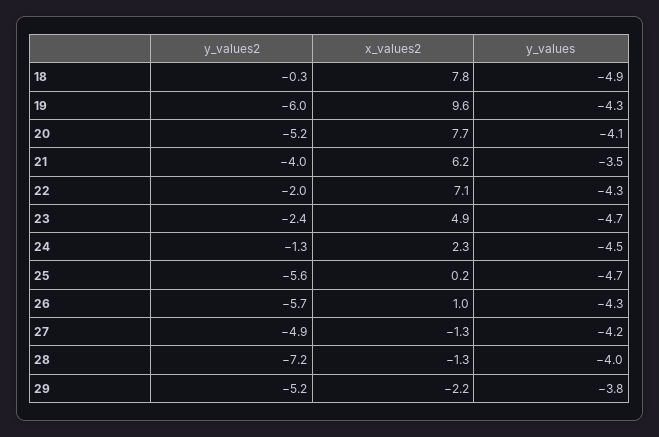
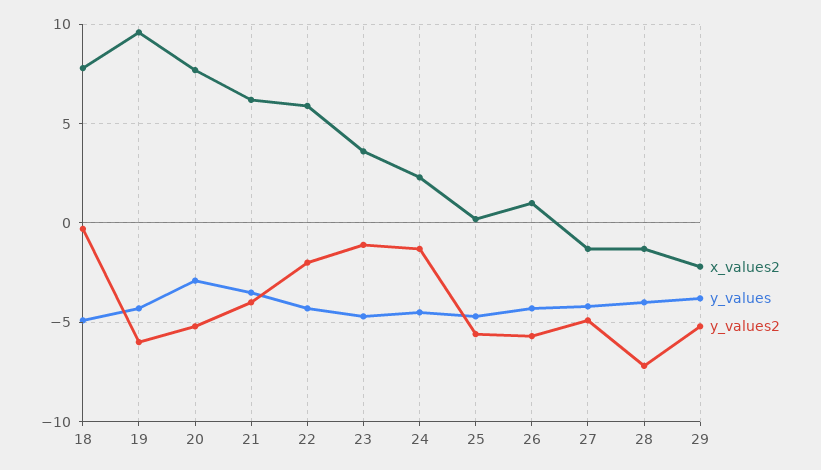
y_values, 20: -4.1 -> -3
x_values2, 22: 7.1 -> 6
y_values2, 23: -2.4 -> -1
x_values2, 23: 4.9 -> 3.5

